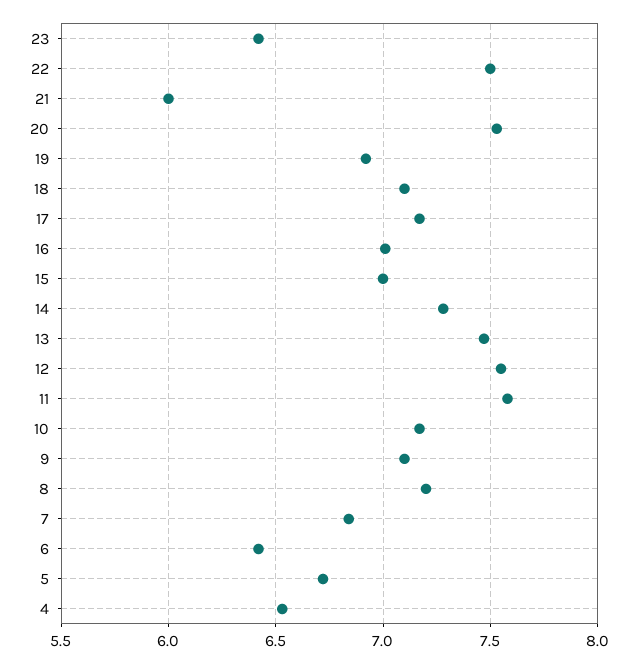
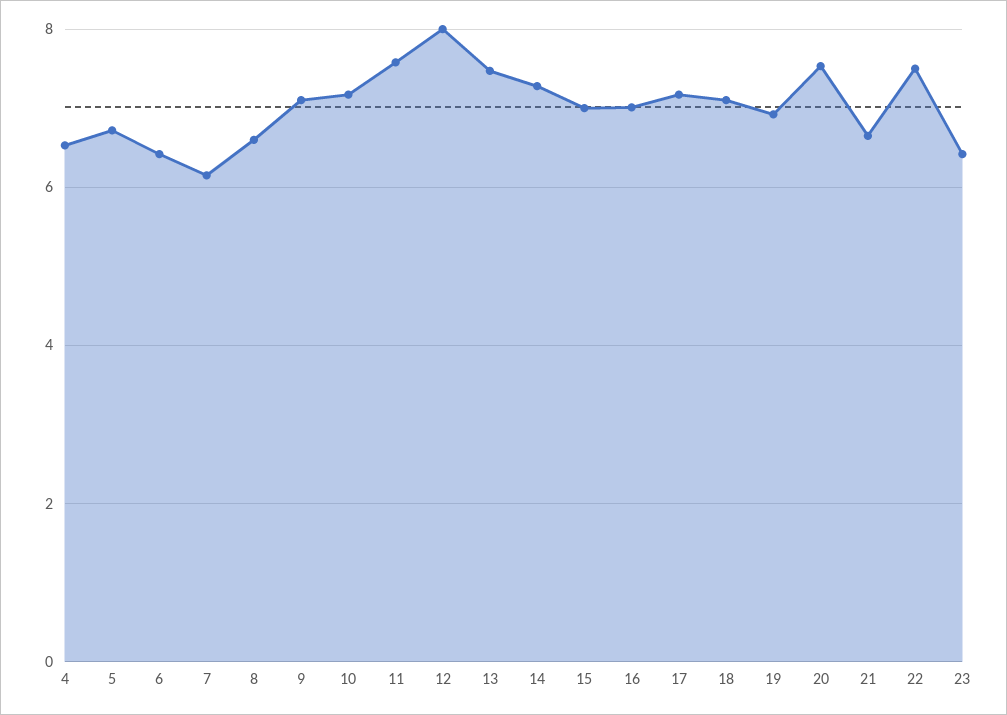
21: 6 -> 6.6
12: 7.55 -> 8
8: 7.2 -> 6.6
7: 6.85 -> 6.2

